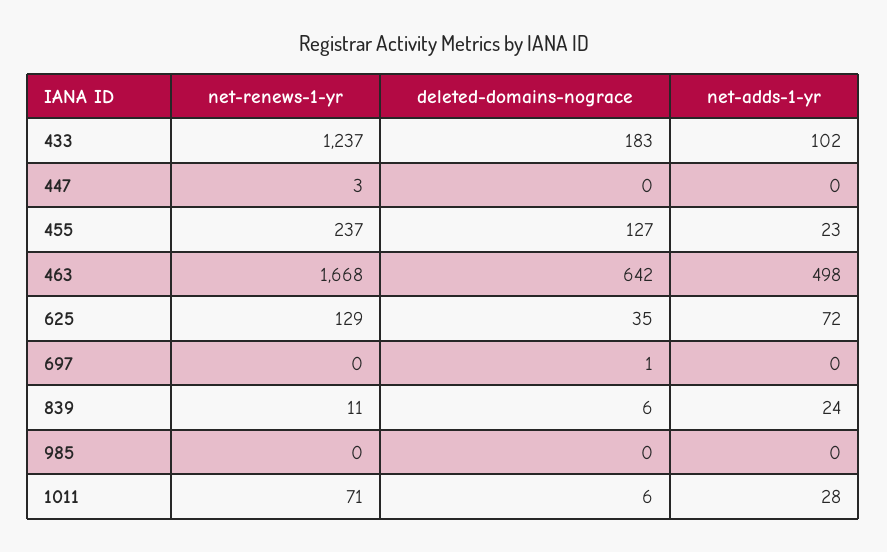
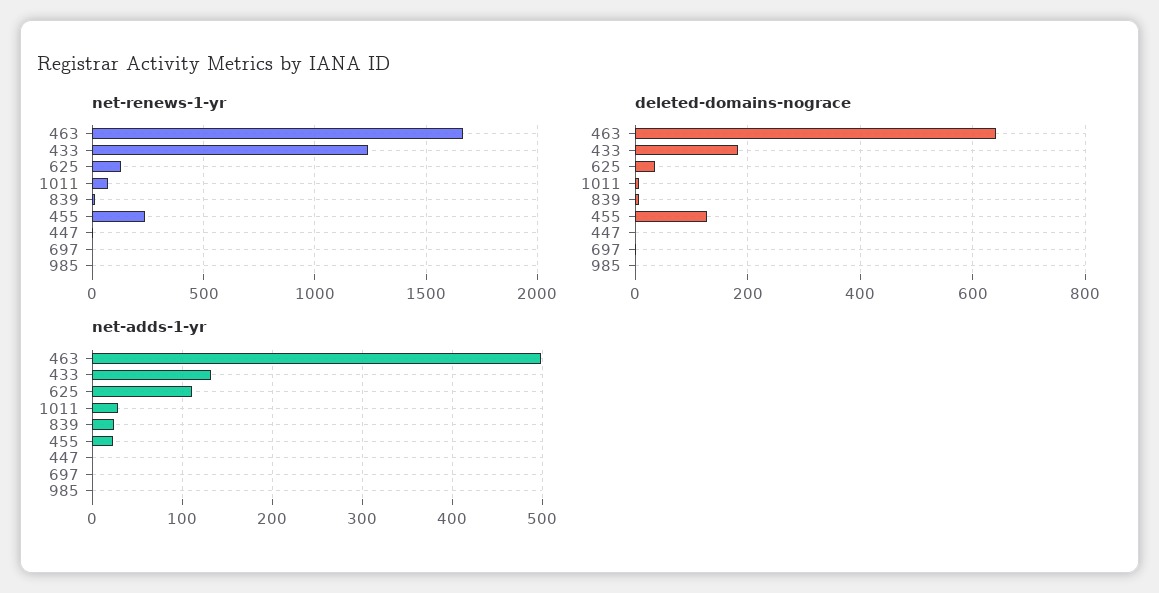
net-adds-1-yr, 433: 102 -> 130
net-adds-1-yr, 625: 72 -> 110

